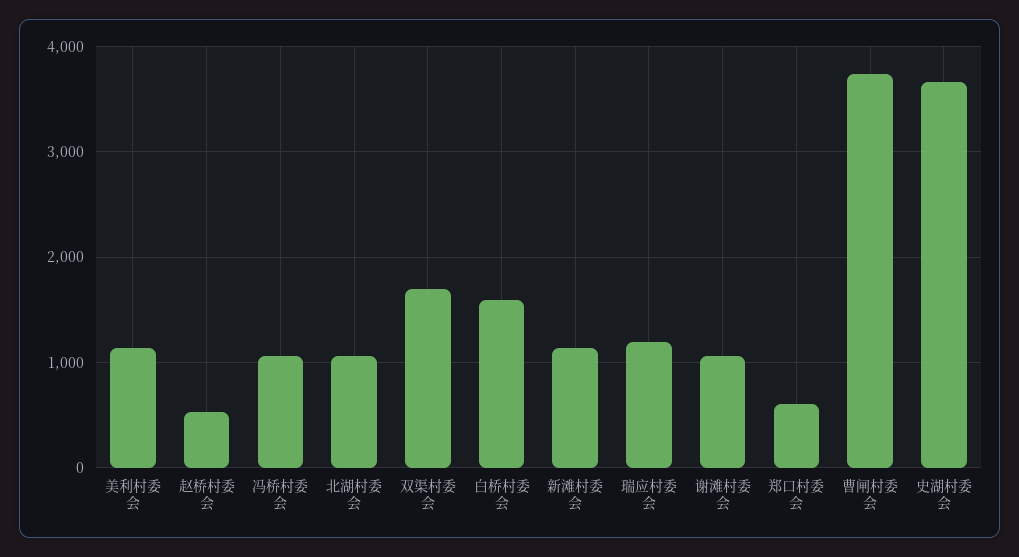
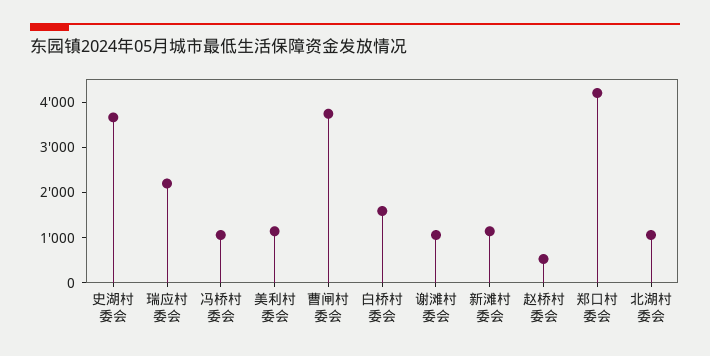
双渠村委会: 1700 -> none
瑞应村委会: 1200 -> 2200
郑口村委会: 600 -> 4200

